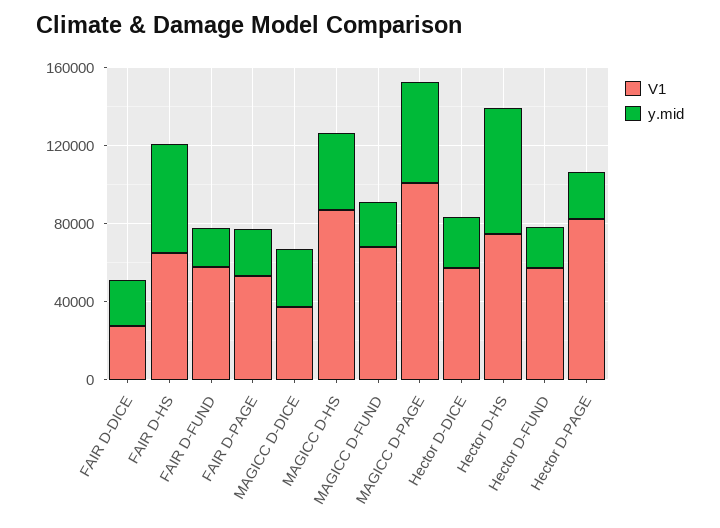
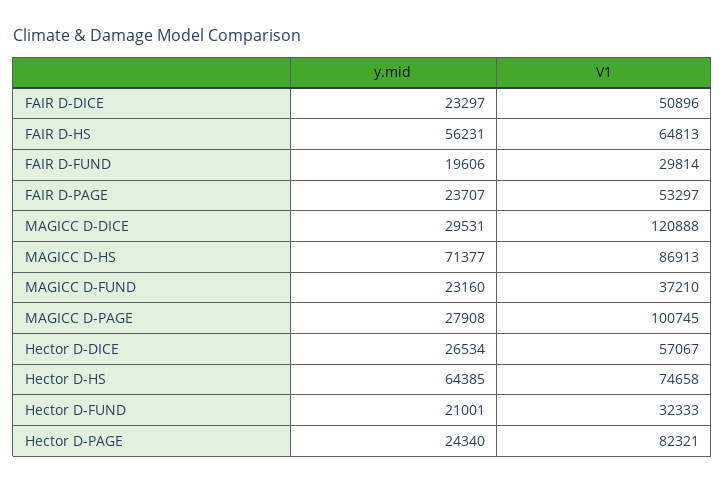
V1, FAIR D-DICE: 30000 -> 50896
V1, FAIR D-FUND: 60000 -> 29814
V1, MAGICC D-DICE: 40000 -> 120888
y.mid, MAGICC D-HS: 40000 -> 71377
V1, MAGICC D-FUND: 70000 -> 37210
y.mid, MAGICC D-PAGE: 50000 -> 27908
V1, Hector D-FUND: 60000 -> 32333

